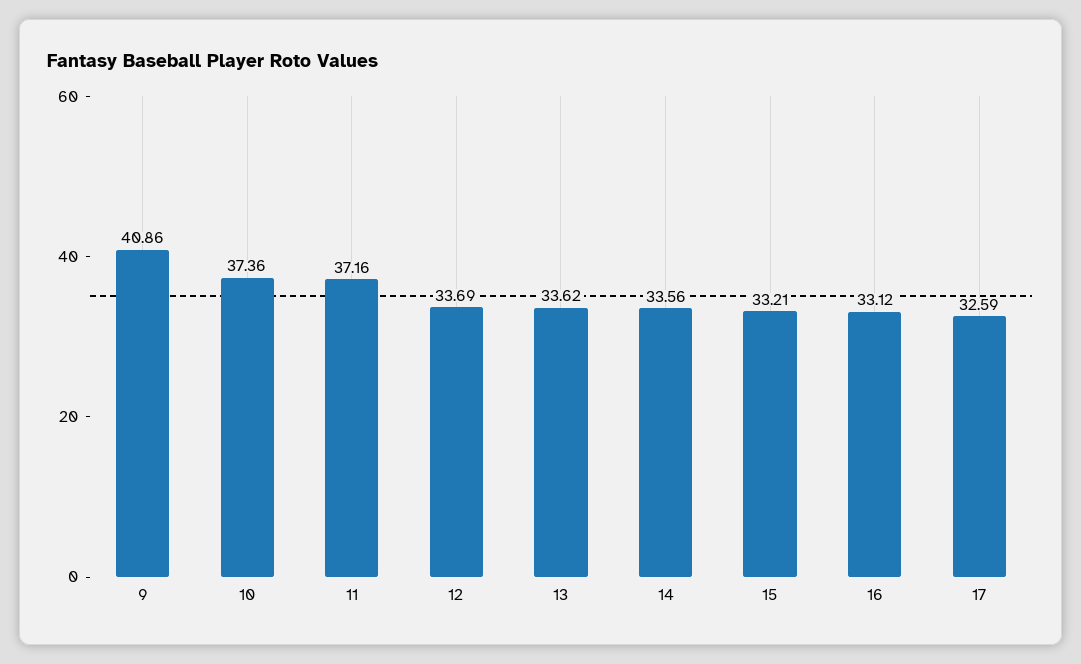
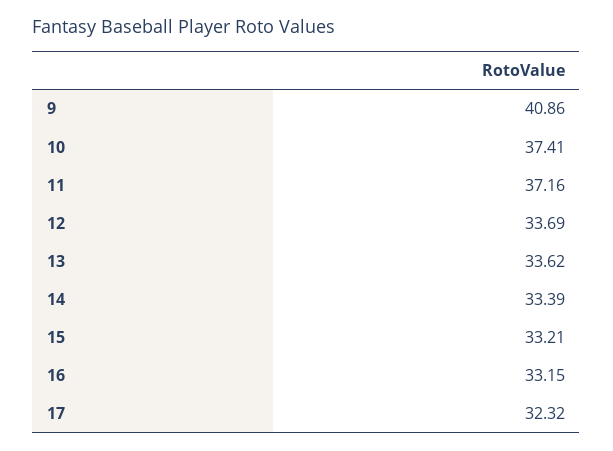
10: 37.36 -> 37.41
14: 33.56 -> 33.39
16: 33.12 -> 33.15
17: 32.59 -> 32.32

